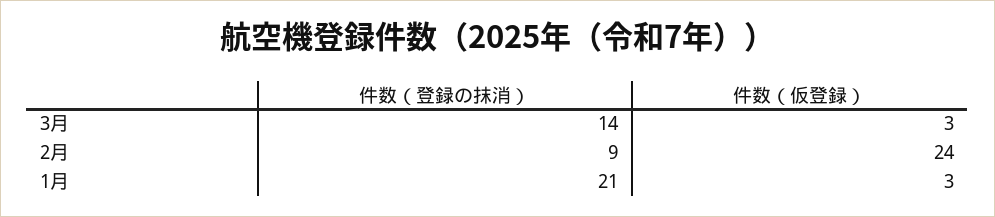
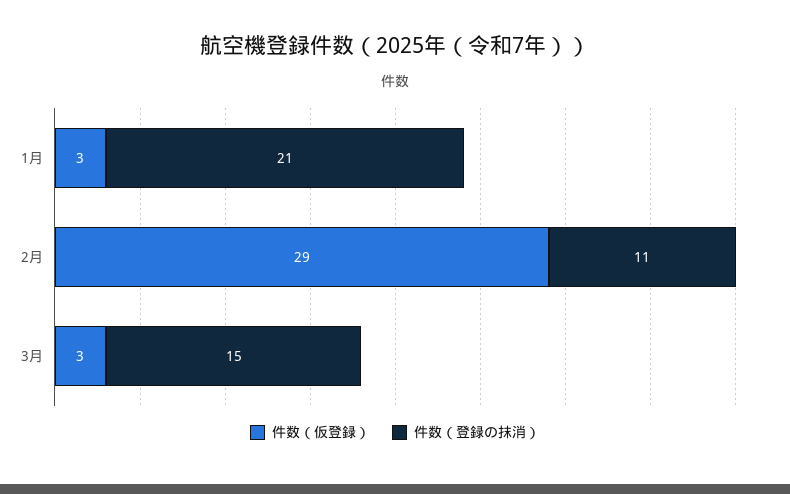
件数（登録の抹消）, 3月: 14 -> 15
件数（登録の抹消）, 2月: 9 -> 11
件数（仮登録）, 2月: 24 -> 29

